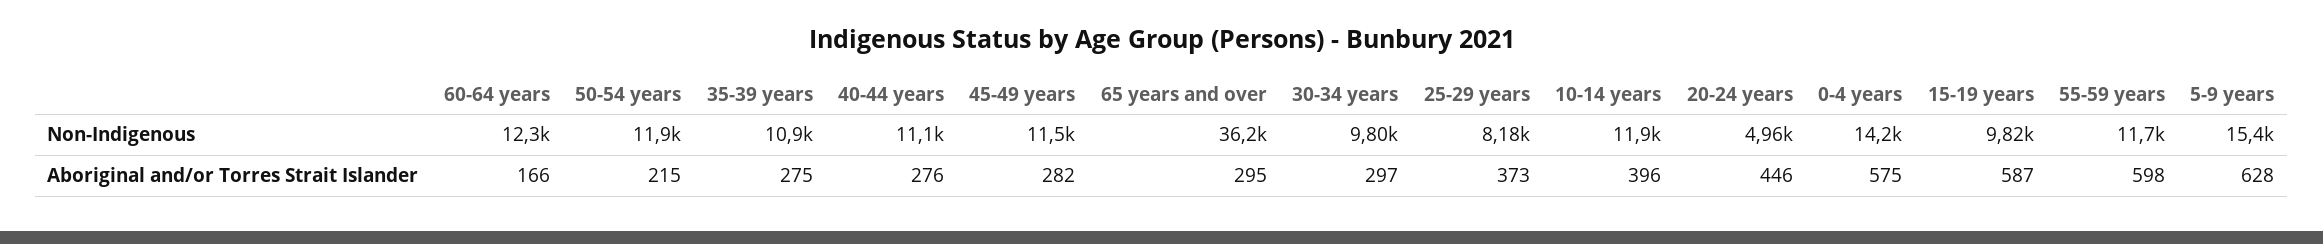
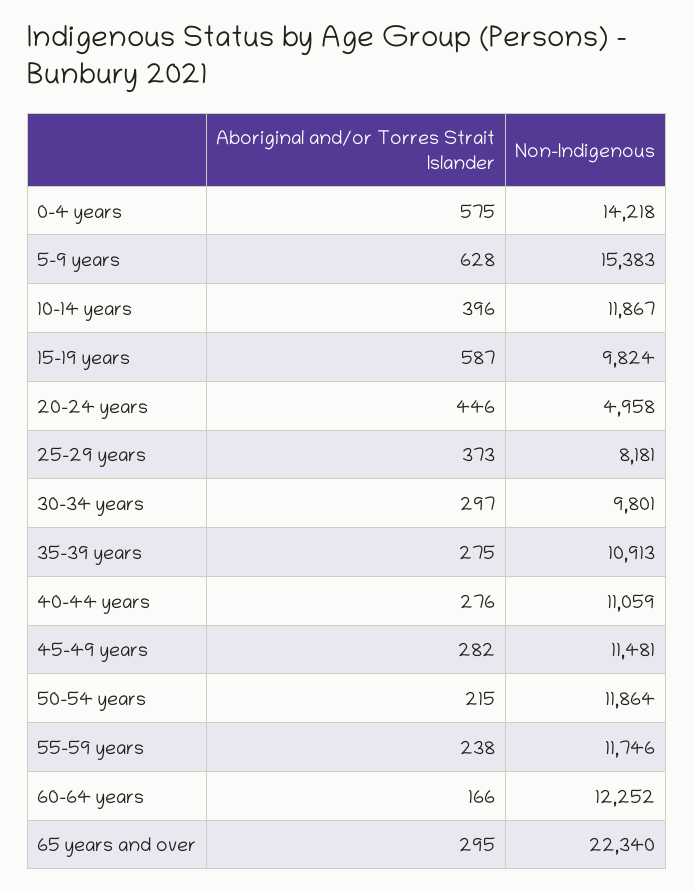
65 years and over, Non-Indigenous: 36200 -> 22340
55-59 years, Aboriginal and/or Torres Strait Islander: 598 -> 238

